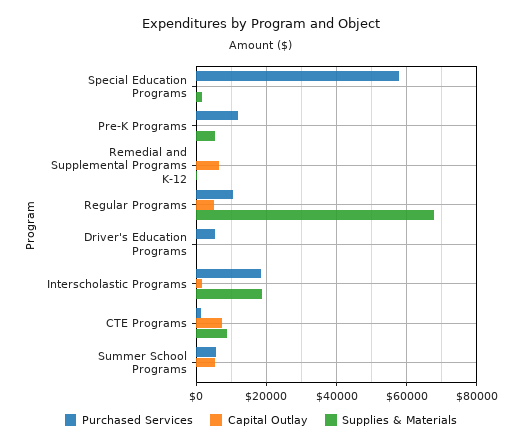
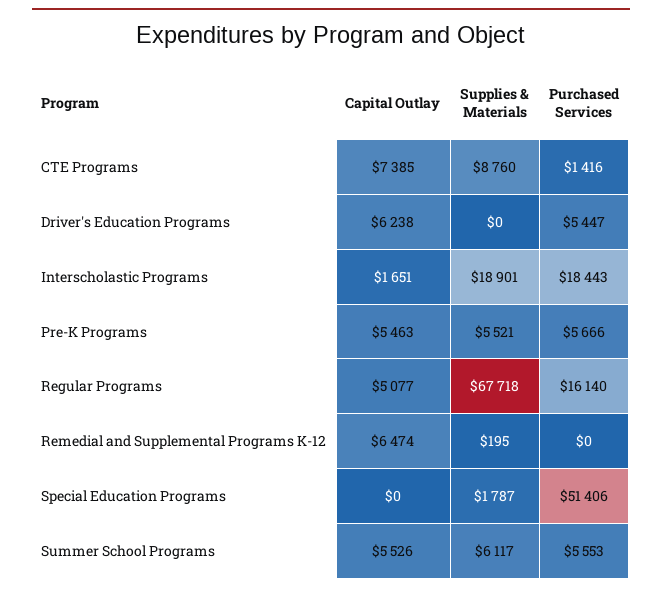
Purchased Services, Special Education Programs: 58000 -> 51406
Purchased Services, Pre-K Programs: 12000 -> 5666
Capital Outlay, Pre-K Programs: 0 -> 5463
Purchased Services, Regular Programs: 10000 -> 16140
Capital Outlay, Driver's Education Programs: 0 -> 6238
Supplies & Materials, Summer School Programs: 0 -> 6117

